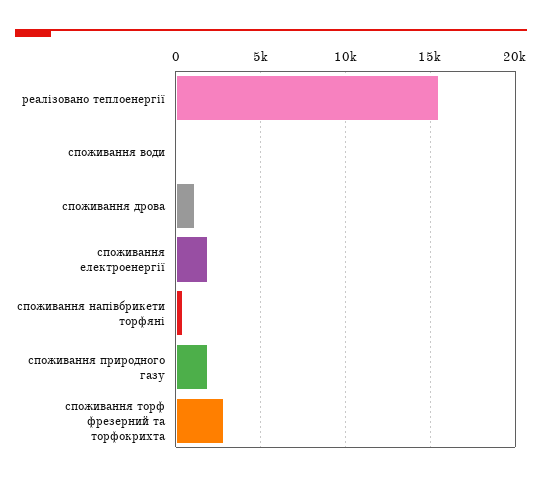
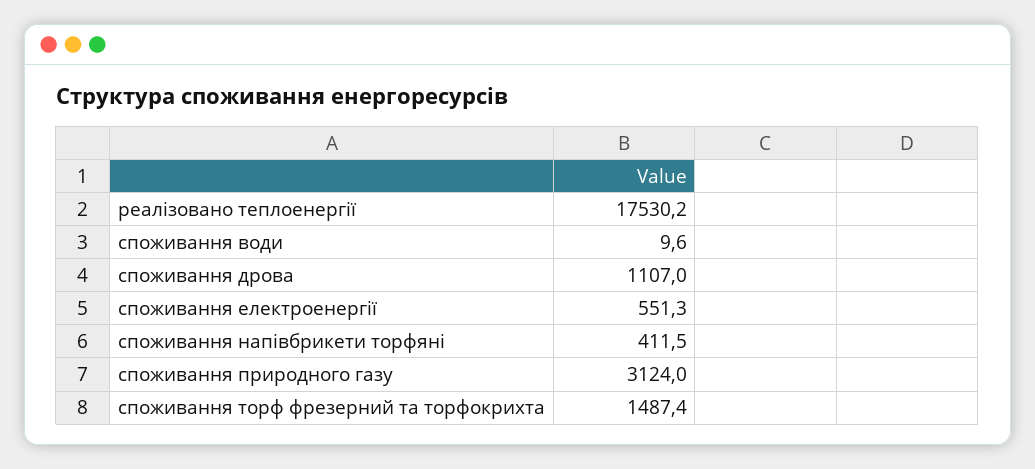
реалізовано теплоенергії: 15500 -> 17530.2
споживання електроенергії: 2000 -> 551.3
споживання природного газу: 2000 -> 3124
споживання торф фрезерний та торфокрихта: 3000 -> 1487.4

